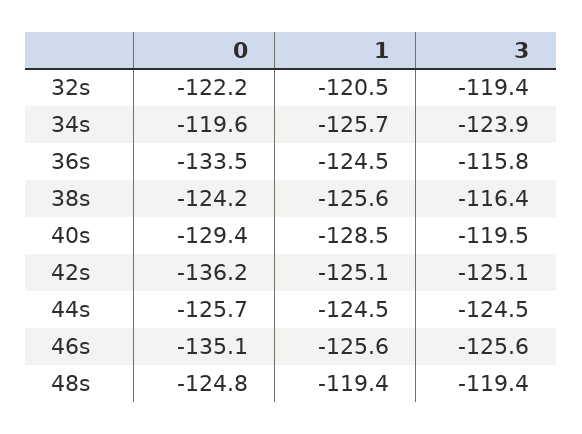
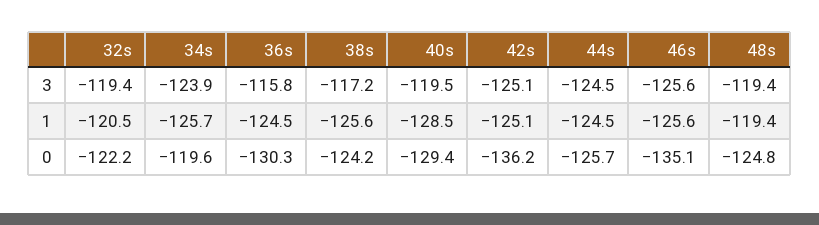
0, 36s: -133.5 -> -130.3
3, 38s: -116.4 -> -117.2

